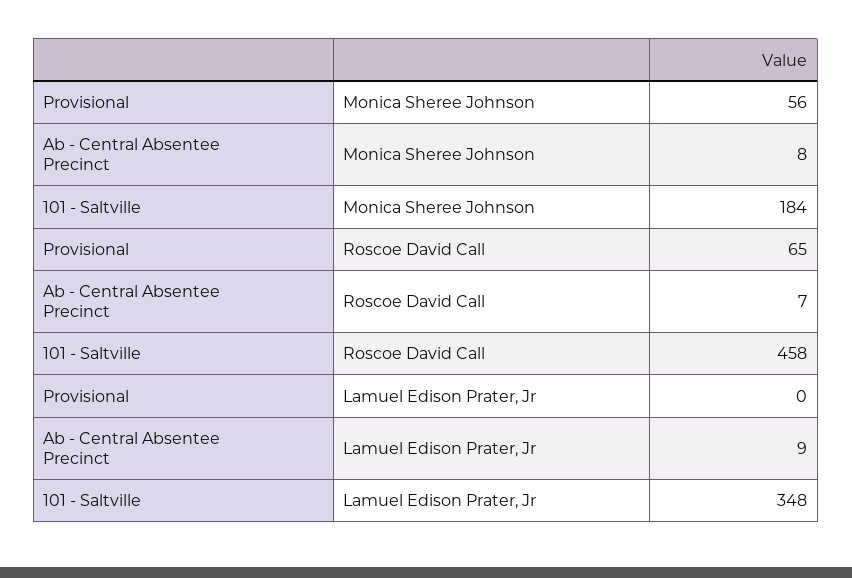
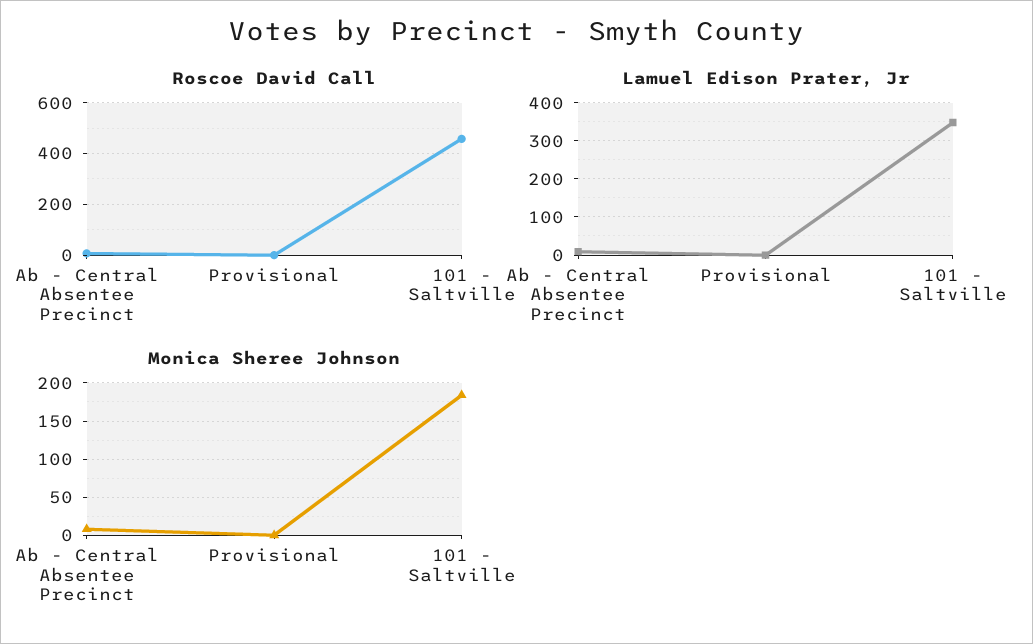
Monica Sheree Johnson, Provisional: 56 -> 0
Roscoe David Call, Provisional: 65 -> 0

